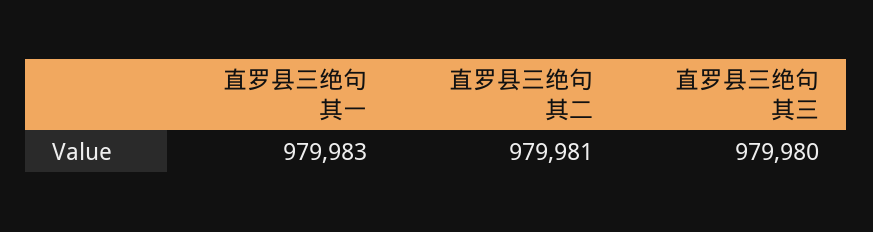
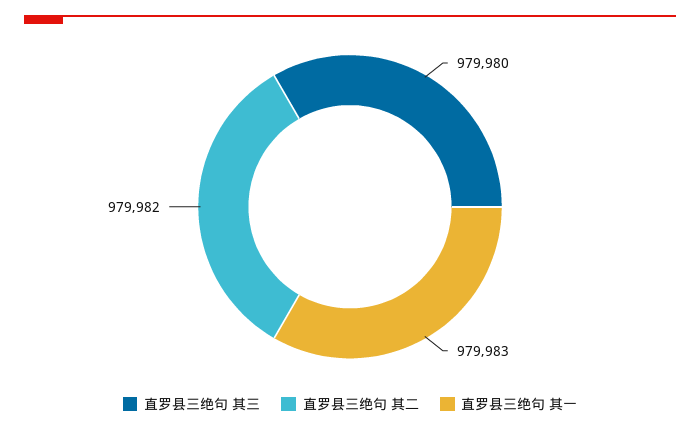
直罗县三绝句 其二: 979981 -> 979982

